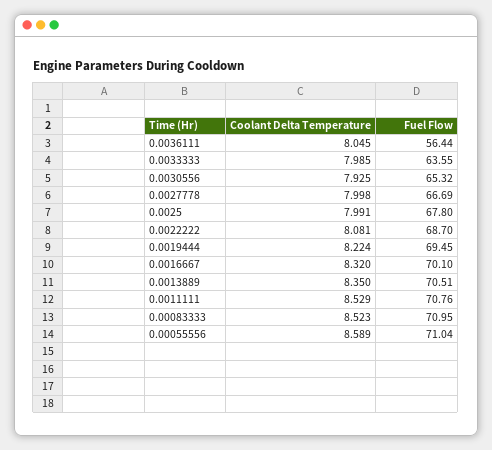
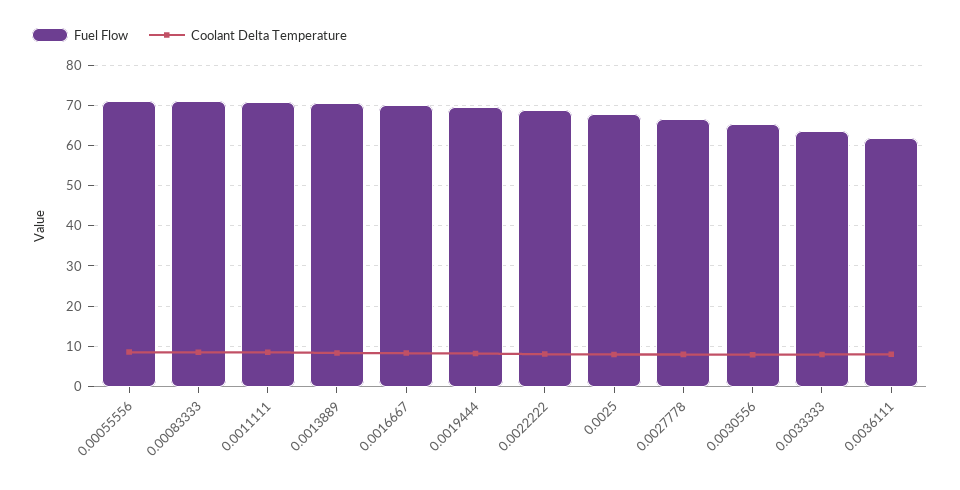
Fuel Flow, 0.0036111: 56.44 -> 62

